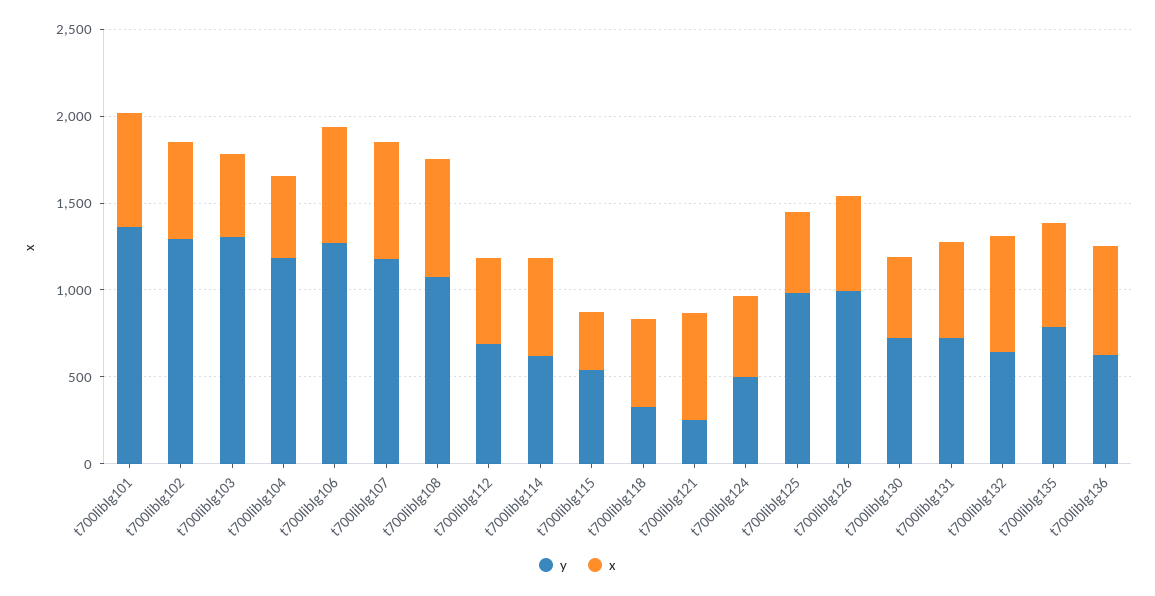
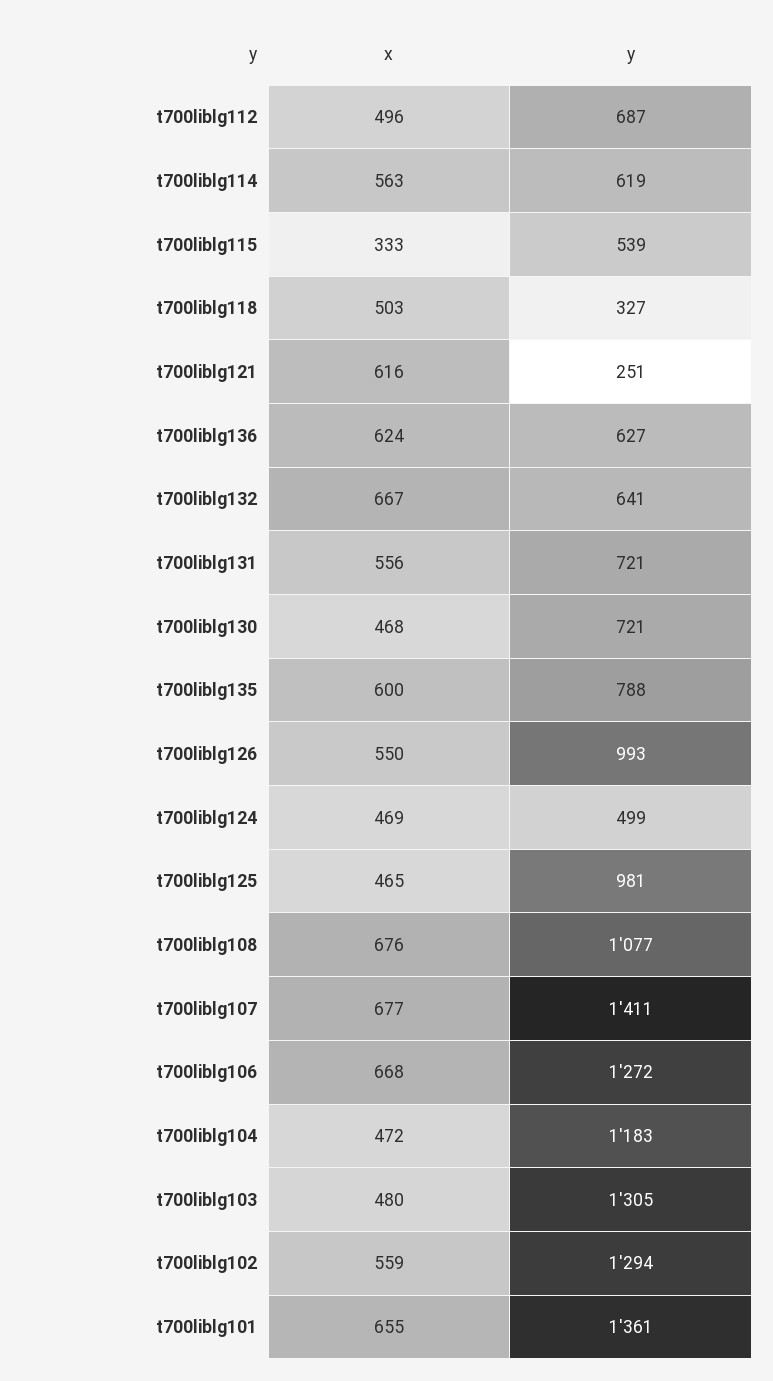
y, t700liblg107: 1200 -> 1411

